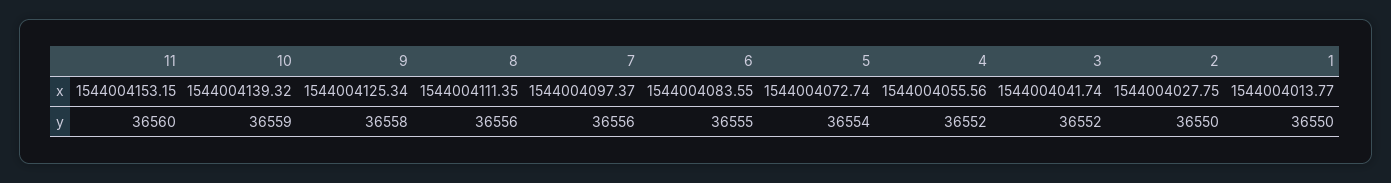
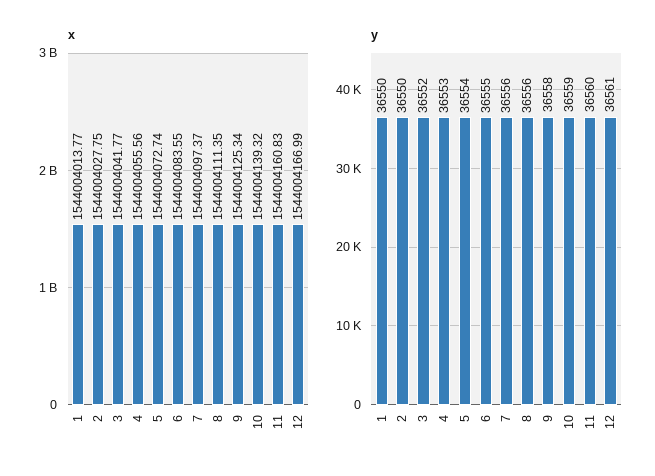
x, 11: 1544004153.15 -> 1544004160.83
x, 3: 1544004041.74 -> 1544004041.77
y, 4: 36552 -> 36553
x, 12: none -> 1544004166.99
y, 12: none -> 36561

